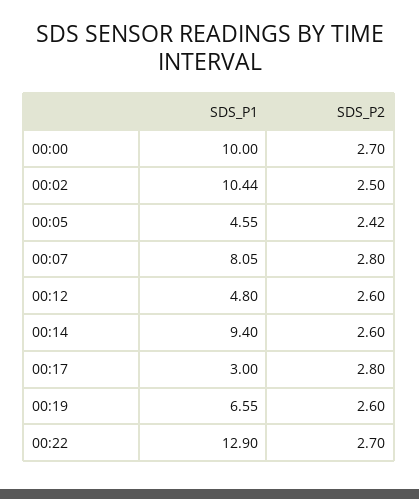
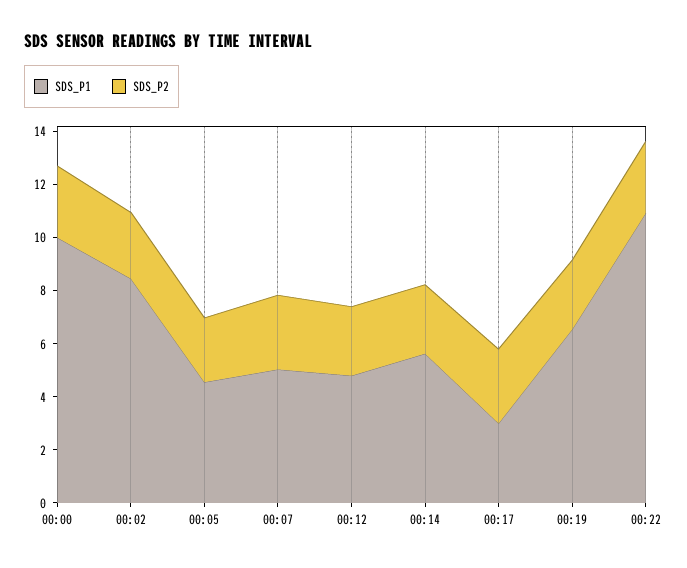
SDS_P1, 00:02: 10.44 -> 8.5
SDS_P1, 00:07: 8.05 -> 5
SDS_P1, 00:14: 9.4 -> 5.5
SDS_P1, 00:22: 12.9 -> 11

